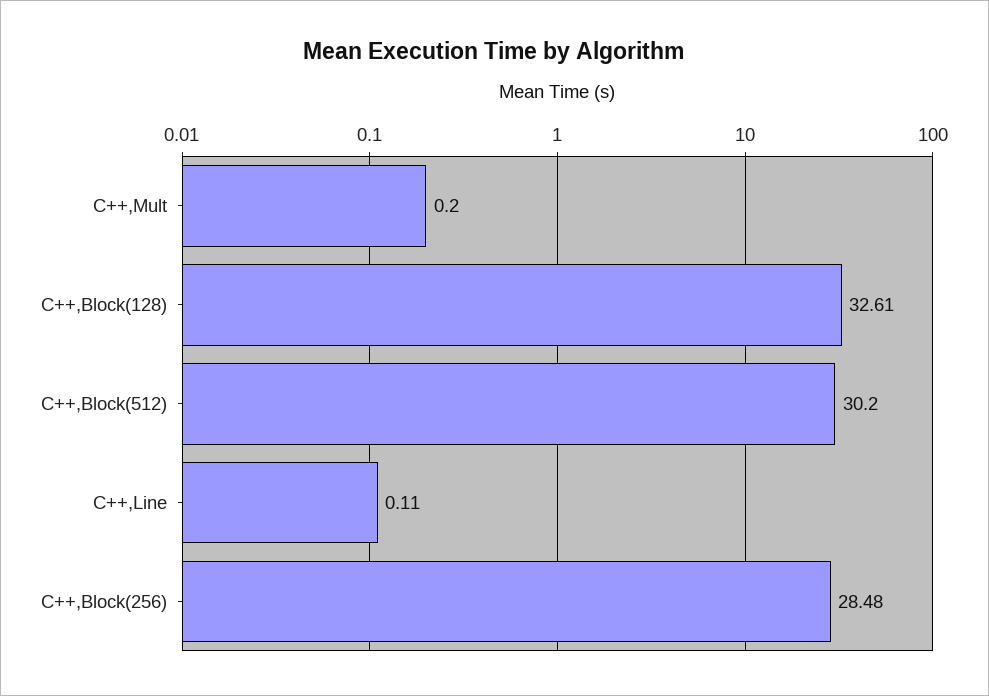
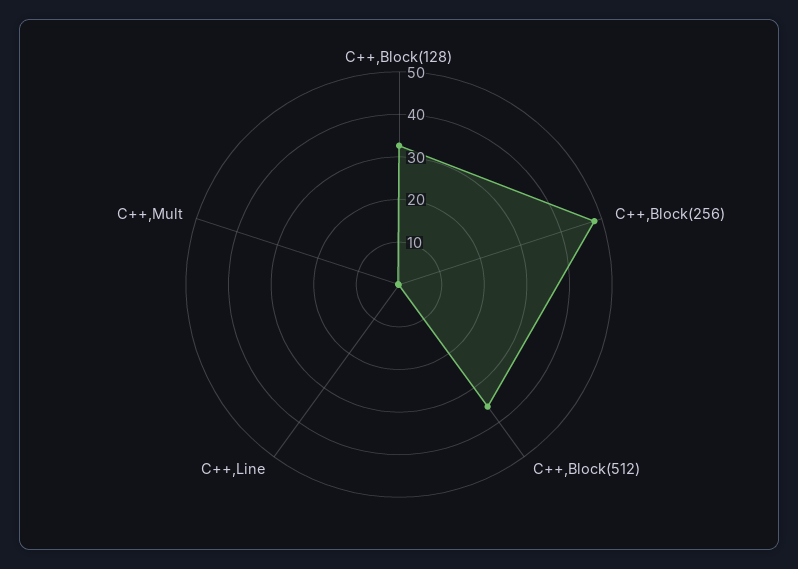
C++,Block(512): 30.2 -> 36
C++,Block(256): 28.48 -> 48

